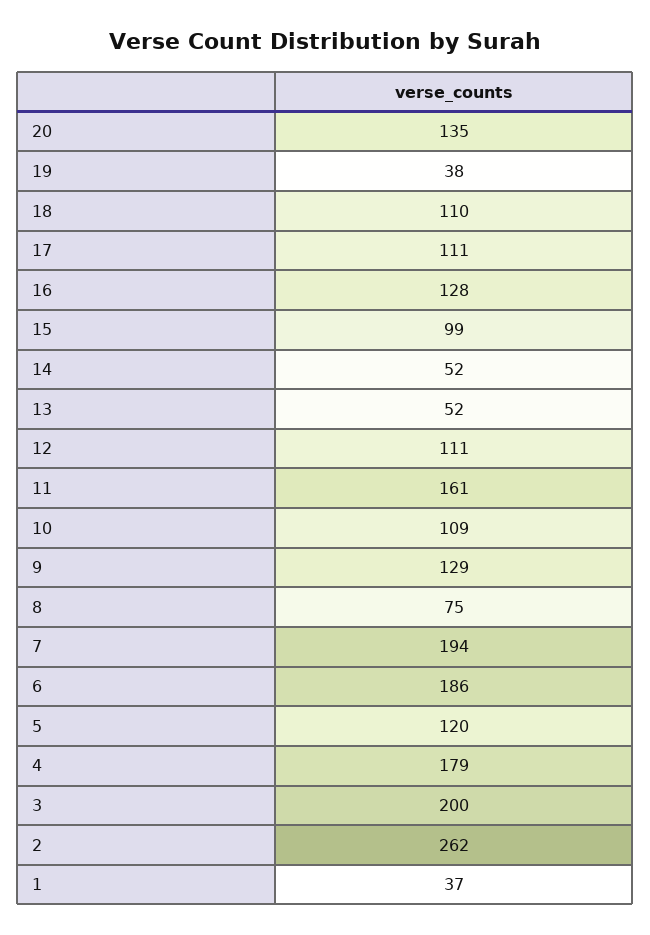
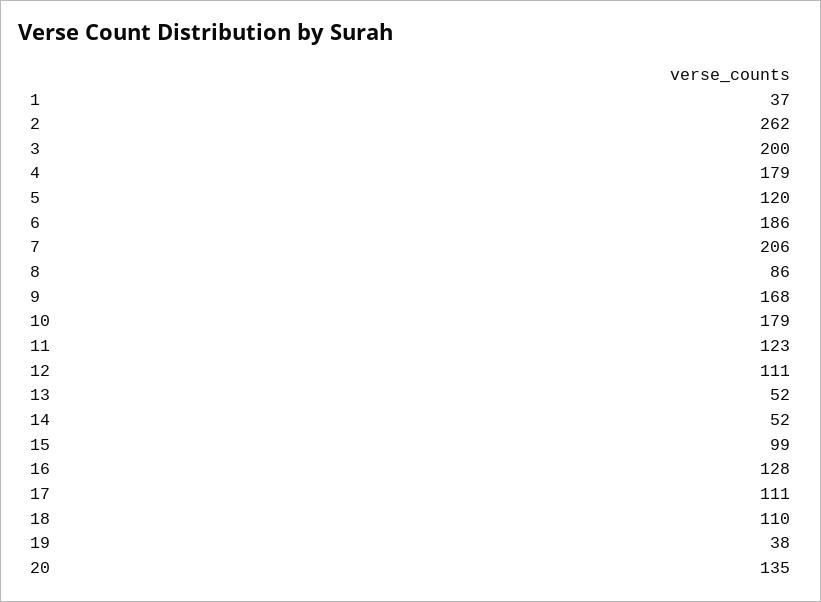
11: 161 -> 123
10: 109 -> 179
9: 129 -> 168
8: 75 -> 86
7: 194 -> 206

